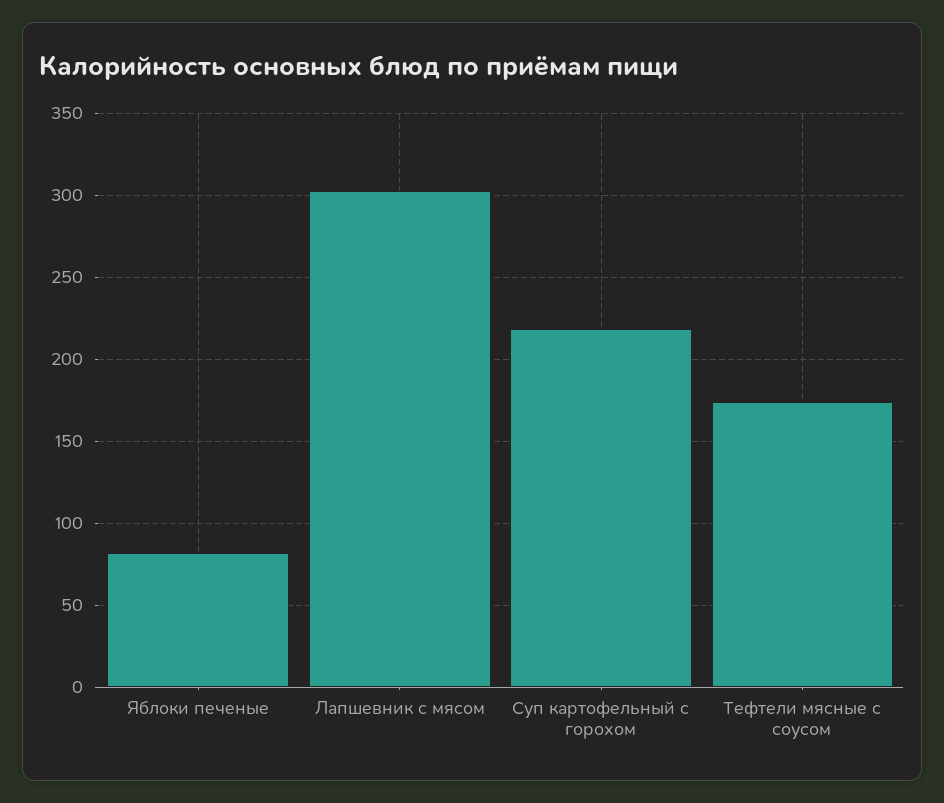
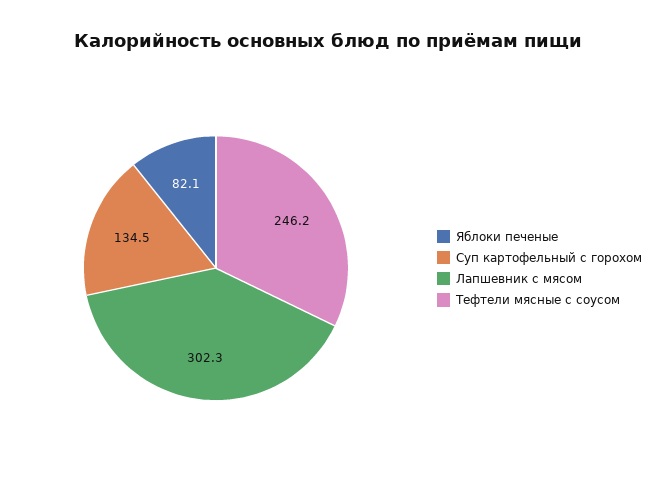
Суп картофельный с горохом: 220 -> 134.5
Тефтели мясные с соусом: 175 -> 246.2

